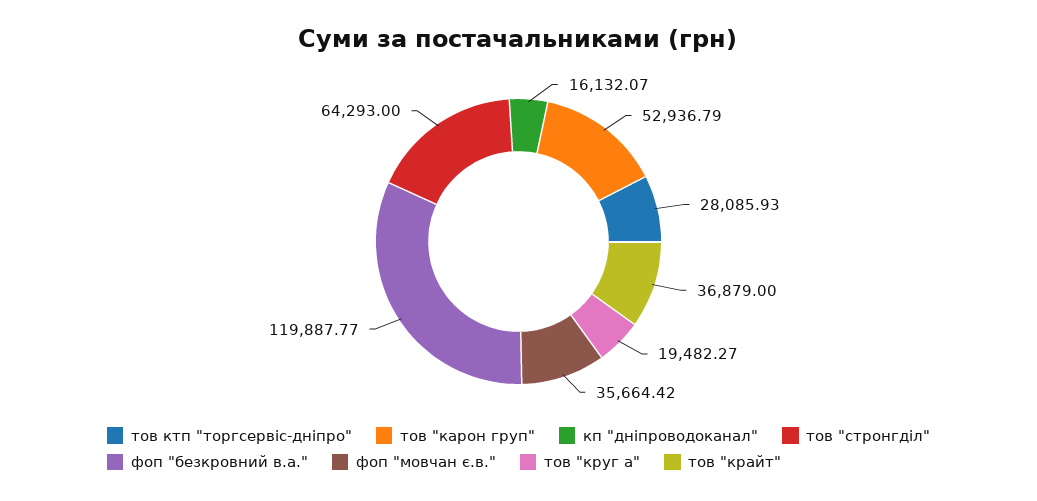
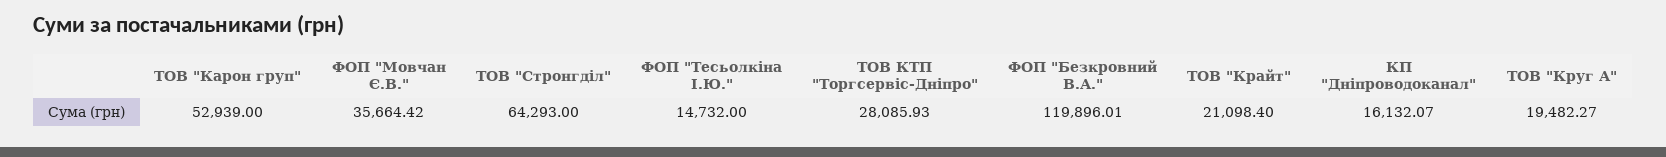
тов "карон груп": 52936.79 -> 52939
фоп "безкровний в.а.": 119887.77 -> 119896.01
тов "крайт": 36879 -> 21098.4
ФОП "Тесьолкіна І.Ю.": none -> 14732

